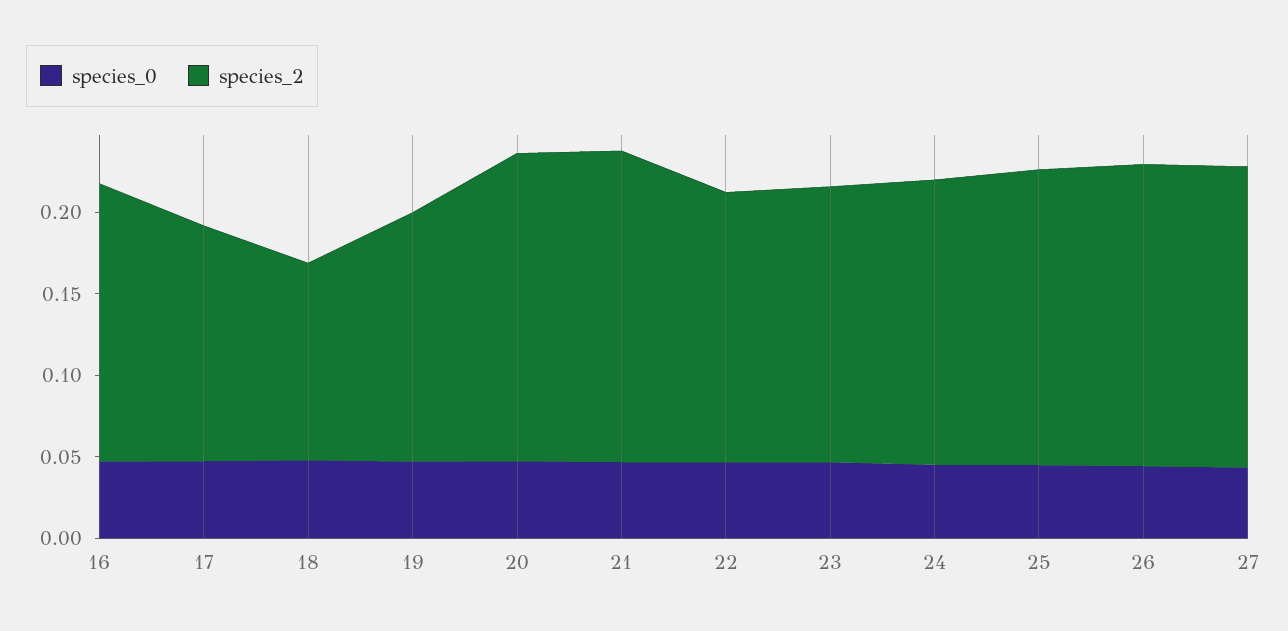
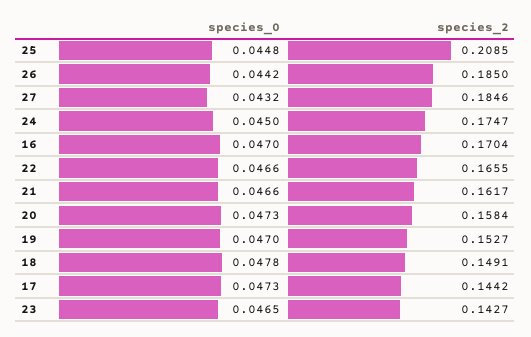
species_2, 18: 0.12 -> 0.1491
species_2, 20: 0.19 -> 0.1584
species_2, 21: 0.19 -> 0.1617
species_2, 23: 0.17 -> 0.1427
species_2, 25: 0.18 -> 0.2085

